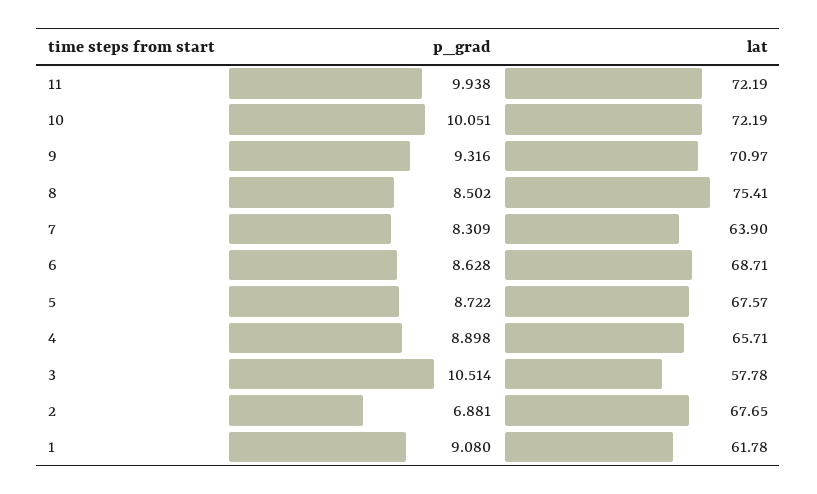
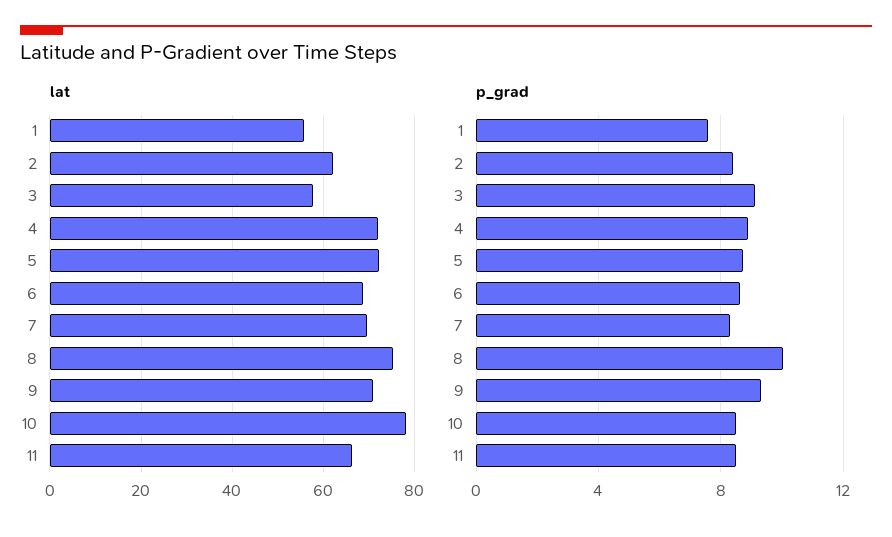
p_grad, 11: 9.938 -> 8.5
lat, 11: 72.19 -> 66
p_grad, 10: 10.051 -> 8.5
lat, 10: 72.19 -> 78
p_grad, 8: 8.502 -> 10
lat, 7: 63.9 -> 70
lat, 5: 67.57 -> 72
lat, 4: 65.71 -> 72
p_grad, 3: 10.514 -> 9
p_grad, 2: 6.881 -> 8.5
lat, 2: 67.65 -> 62
p_grad, 1: 9.08 -> 7.5
lat, 1: 61.78 -> 56

